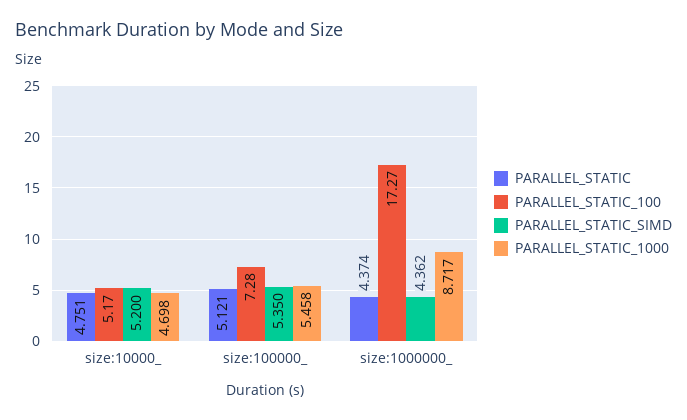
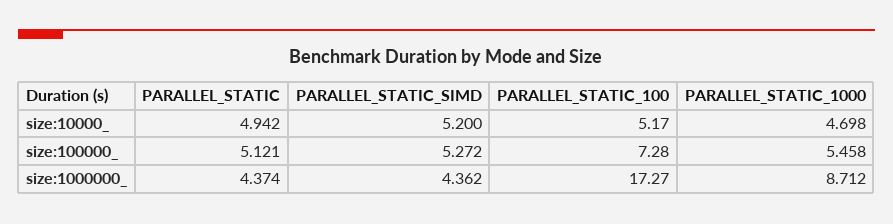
PARALLEL_STATIC, size:10000_: 4.751 -> 4.942
PARALLEL_STATIC_SIMD, size:100000_: 5.35 -> 5.272
PARALLEL_STATIC_1000, size:1000000_: 8.717 -> 8.712

